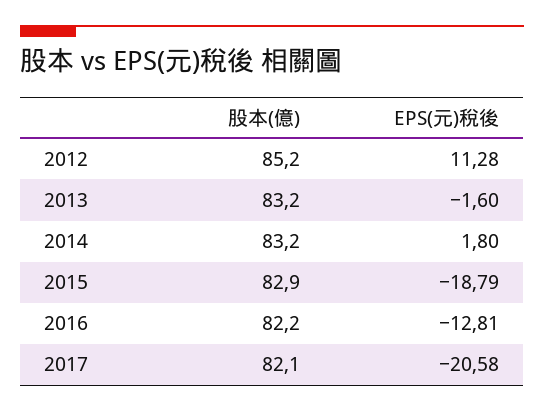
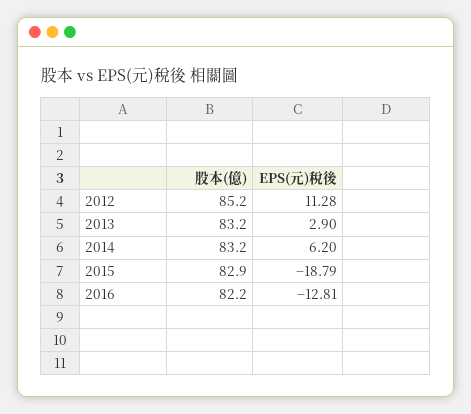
EPS(元)稅後, 2013: -1.6 -> 2.9
EPS(元)稅後, 2014: 1.8 -> 6.2
股本(億), 2017: 82.1 -> none
EPS(元)稅後, 2017: -20.58 -> none

